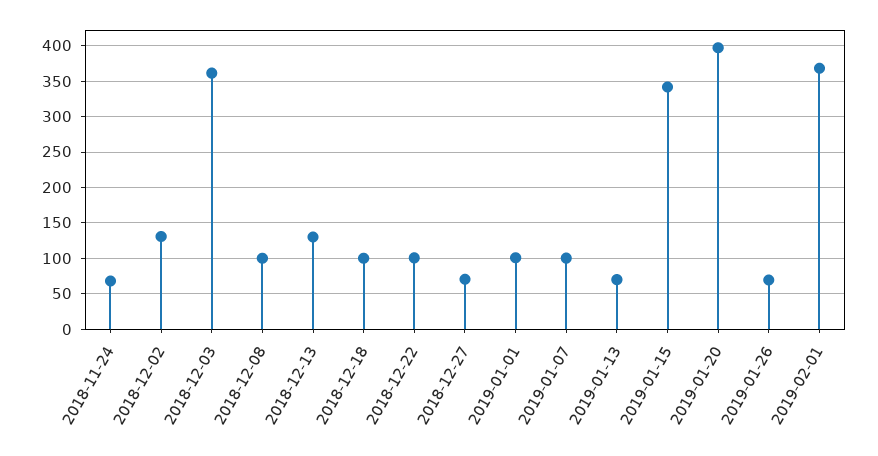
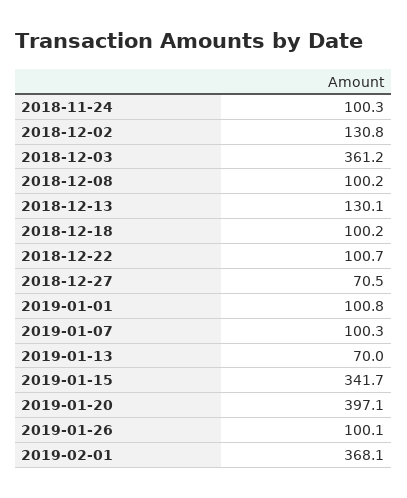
2018-11-24: 70 -> 100.3
2019-01-26: 70 -> 100.1

